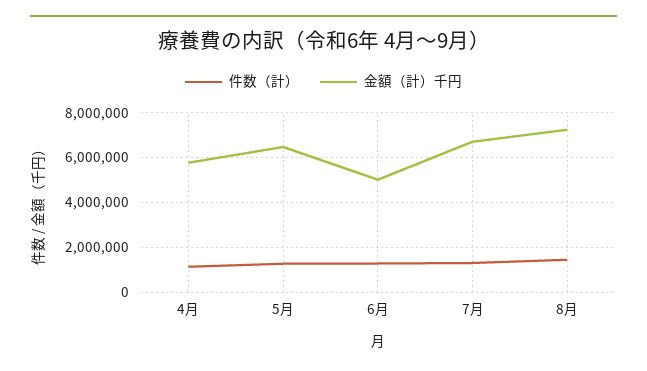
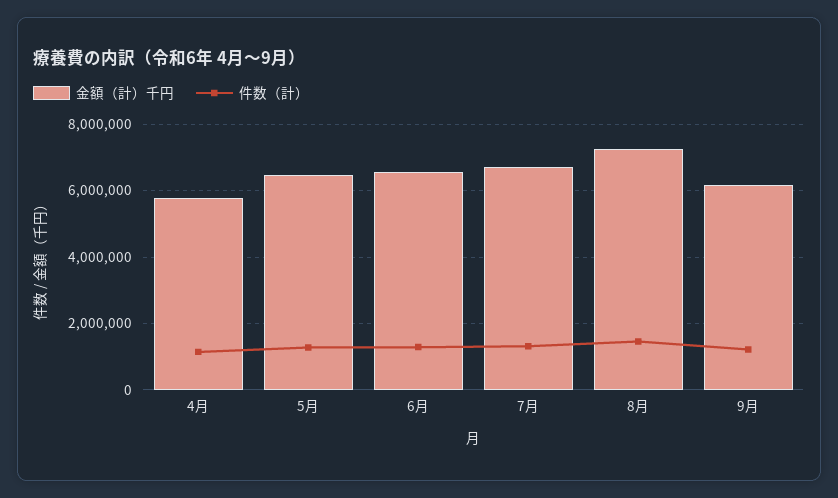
金額（計）千円, 6月: 5000000 -> 6600000
金額（計）千円, 9月: none -> 6200000
件数（計）, 9月: none -> 1200000

